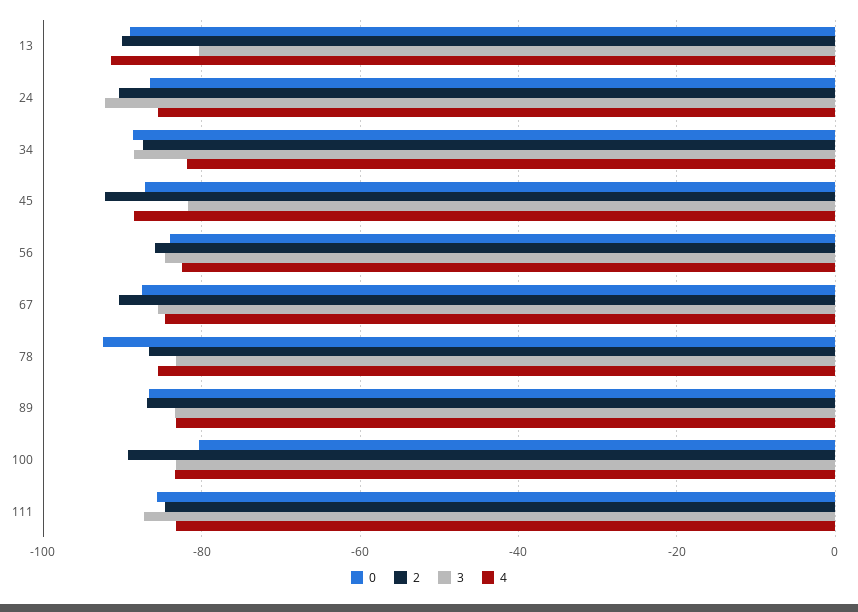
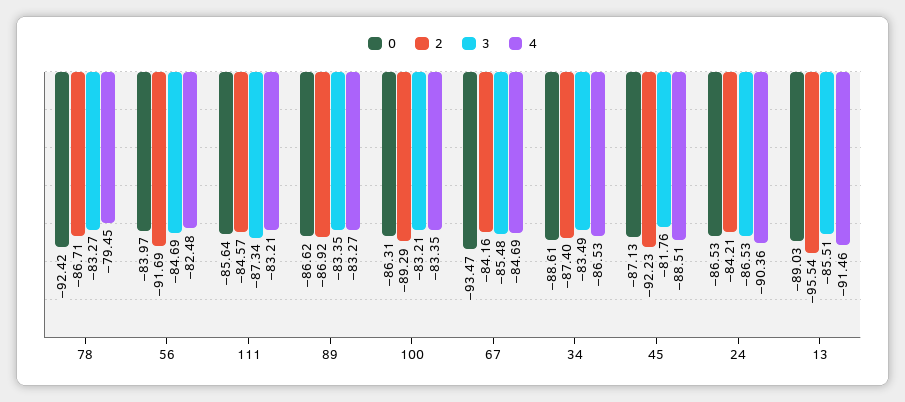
2, 13: -90 -> -95.54
3, 13: -80 -> -85.51
2, 24: -90 -> -84.21
3, 24: -92 -> -86.53
4, 24: -86 -> -90.36
3, 34: -88 -> -83.49
4, 34: -82 -> -86.53
2, 56: -86 -> -91.69
0, 67: -88 -> -93.47
2, 67: -90 -> -84.16
4, 78: -86 -> -79.45
0, 100: -80 -> -86.31

